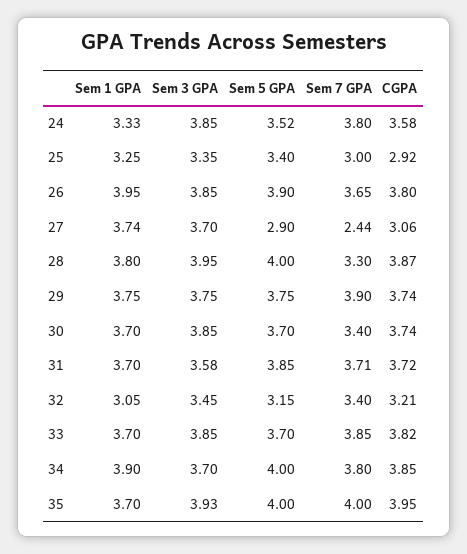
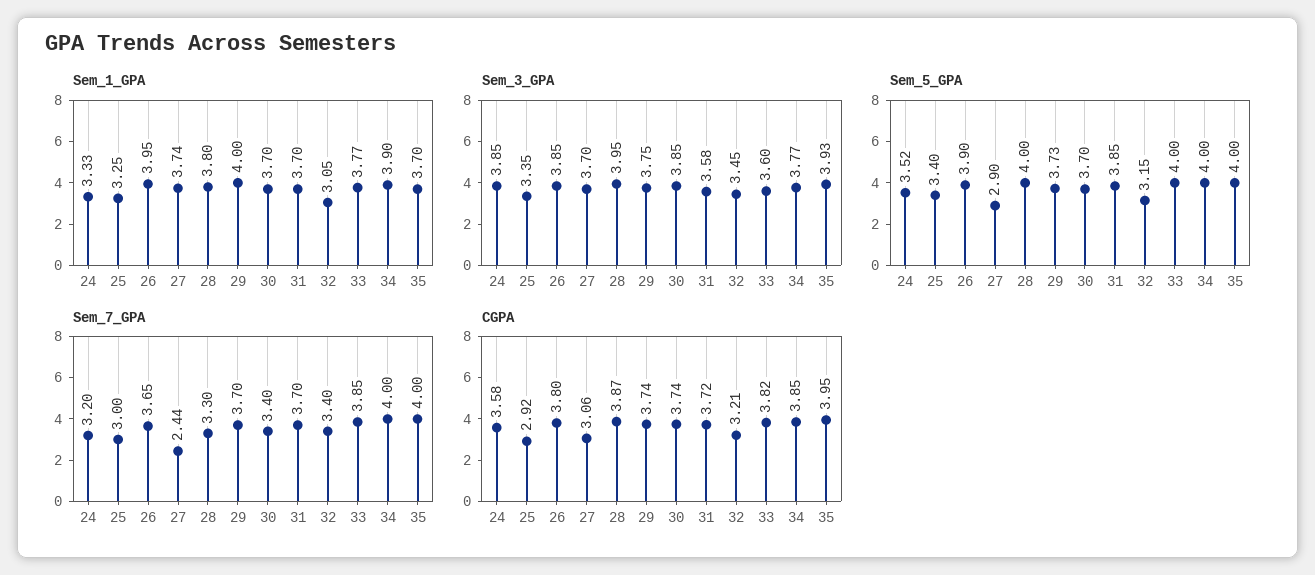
Sem 7 GPA, 24: 3.8 -> 3.2
Sem 1 GPA, 29: 3.75 -> 4
Sem 5 GPA, 29: 3.75 -> 3.73
Sem 7 GPA, 29: 3.9 -> 3.7
Sem 7 GPA, 31: 3.71 -> 3.7
Sem 1 GPA, 33: 3.7 -> 3.77
Sem 3 GPA, 33: 3.85 -> 3.6
Sem 5 GPA, 33: 3.7 -> 4
Sem 3 GPA, 34: 3.7 -> 3.77
Sem 7 GPA, 34: 3.8 -> 4

